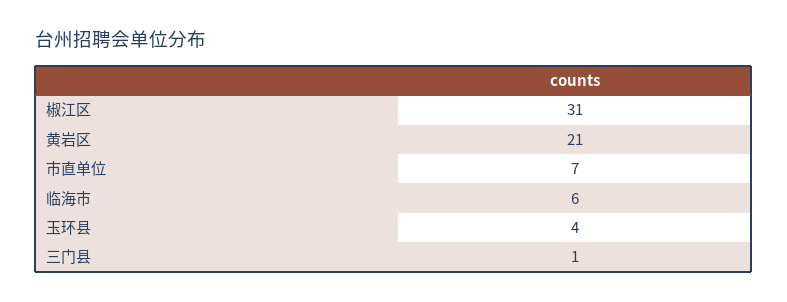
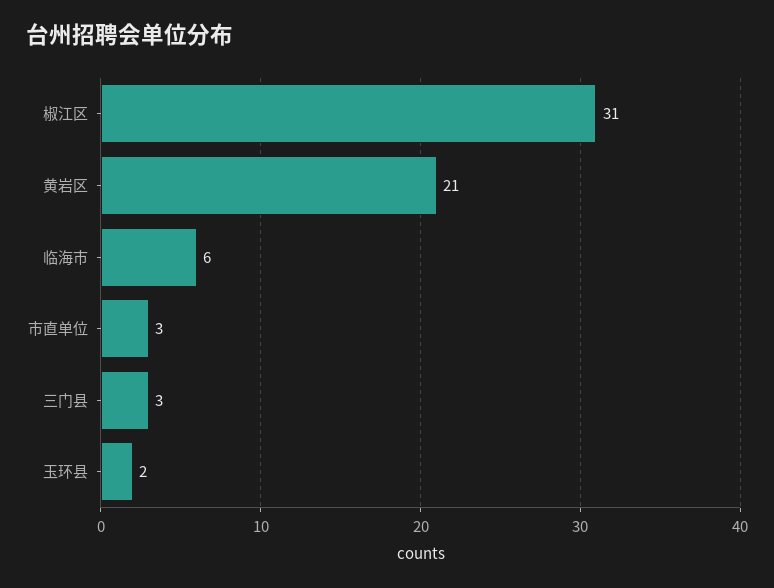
市直单位: 7 -> 3
玉环县: 4 -> 2
三门县: 1 -> 3

